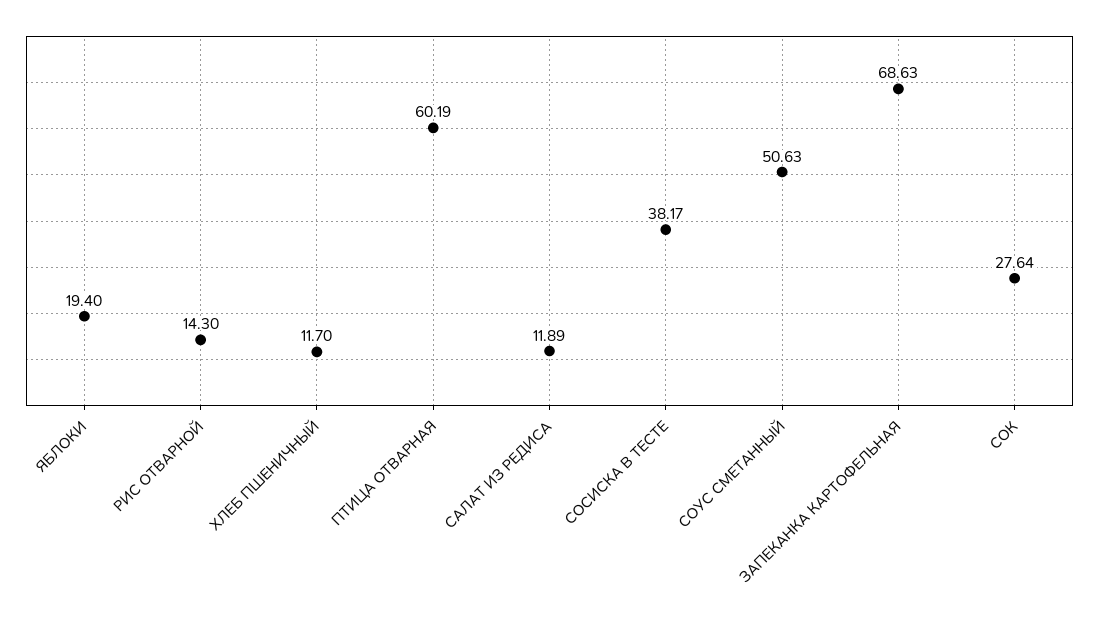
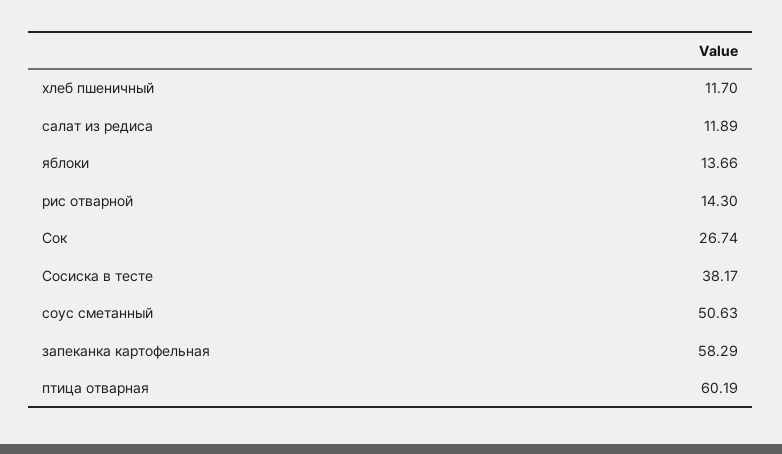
ЯБЛОКИ: 19.4 -> 13.66
ЗАПЕКАНКА КАРТОФЕЛЬНАЯ: 68.63 -> 58.29
СОК: 27.64 -> 26.74

